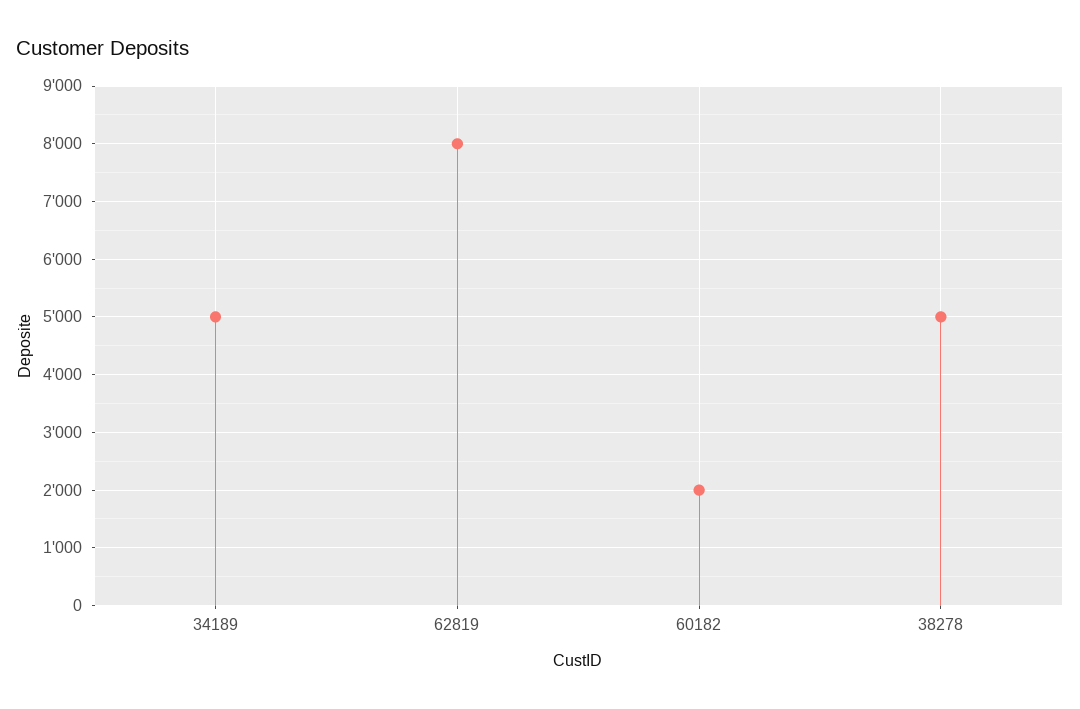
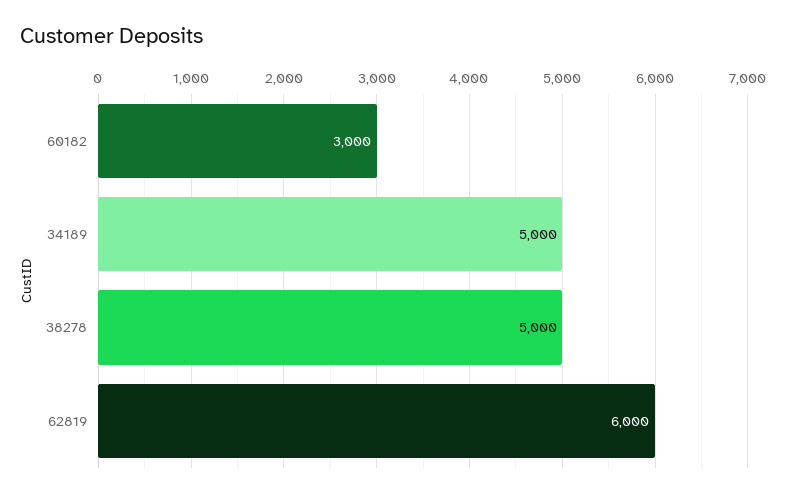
62819: 8000 -> 6000
60182: 2000 -> 3000

